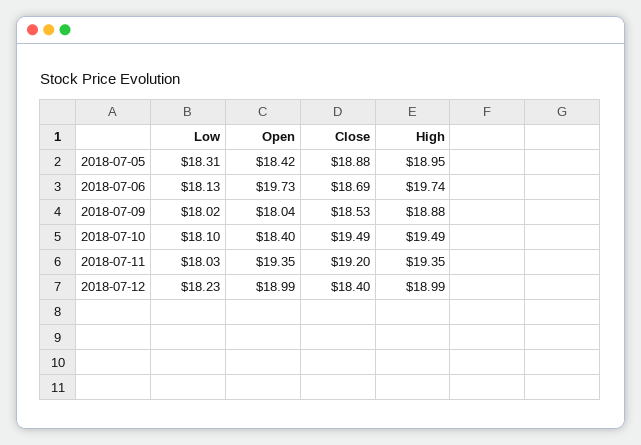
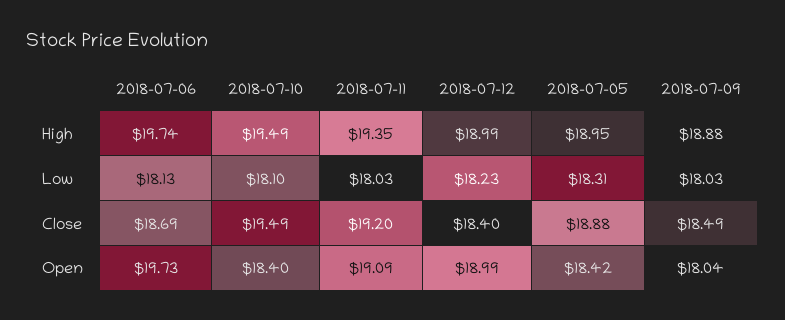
Low, 2018-07-09: 18.02 -> 18.03
Close, 2018-07-09: 18.53 -> 18.49
Open, 2018-07-11: 19.35 -> 19.09

